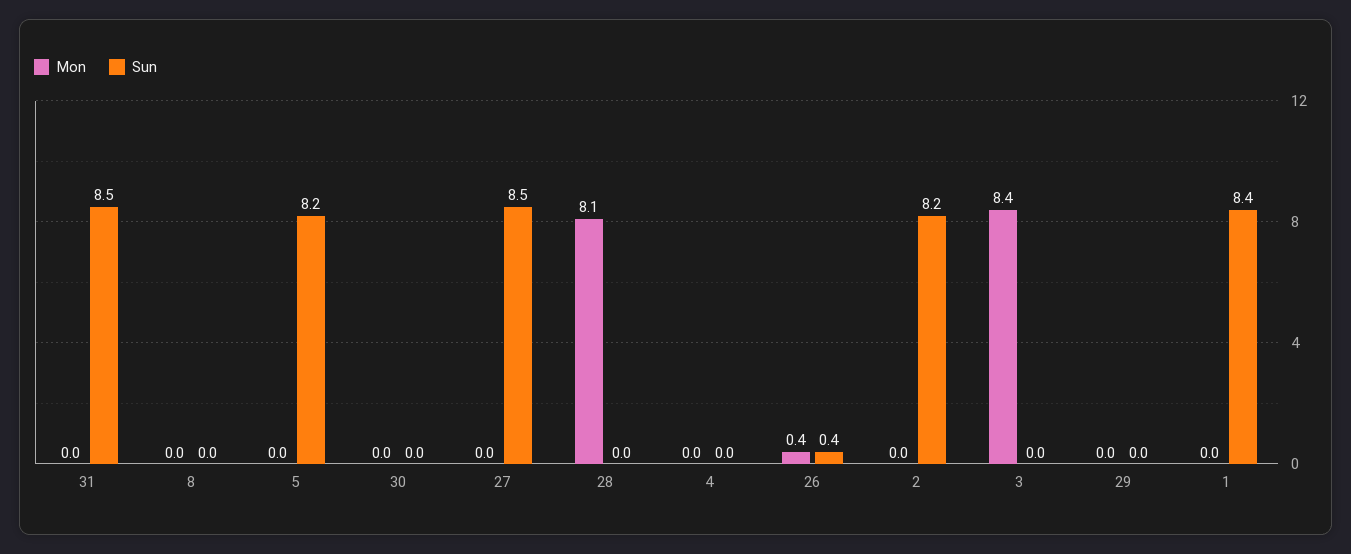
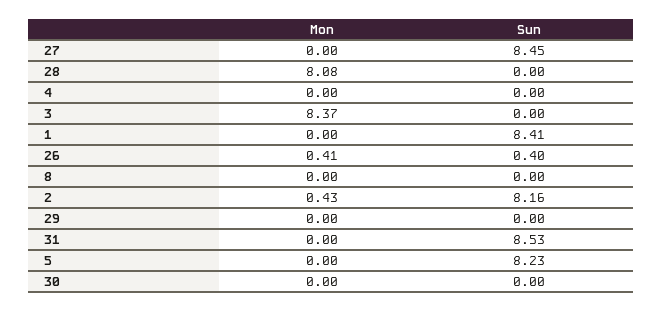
Mon, 2: 0 -> 0.43

